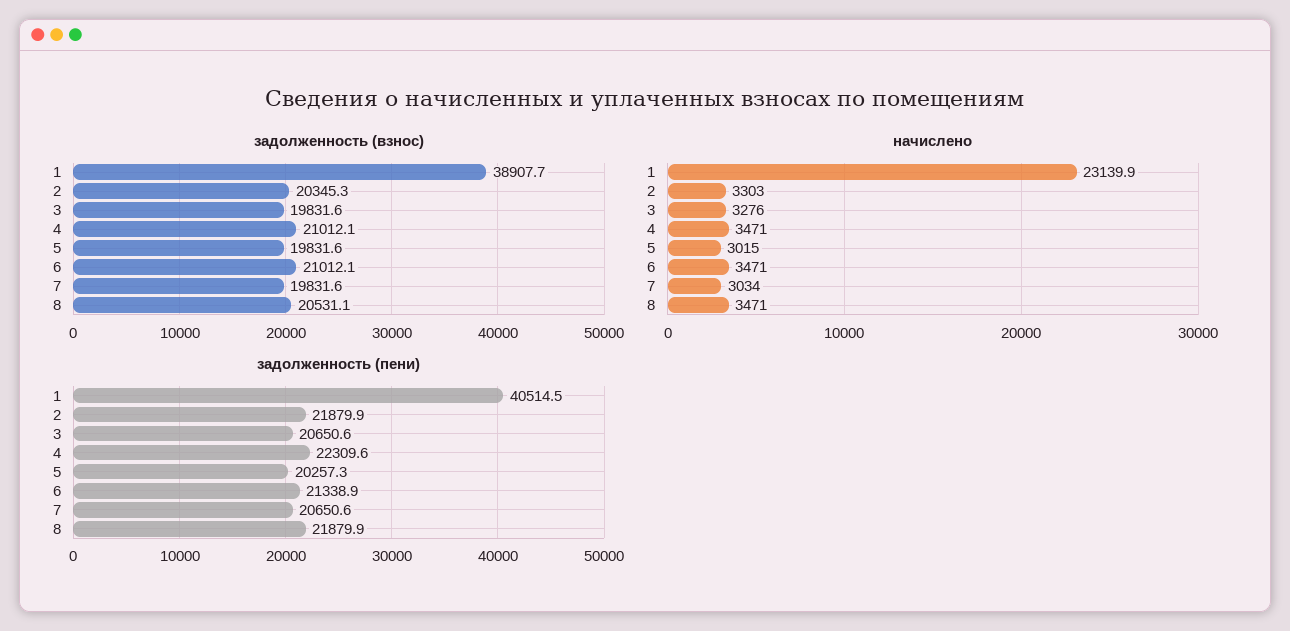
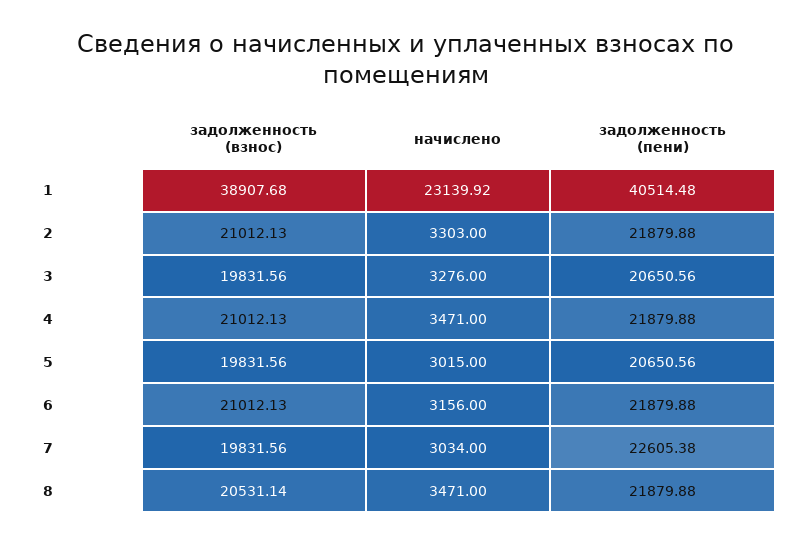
задолженность (взнос), 2: 20345.3 -> 21012.13
начислено, 6: 3471 -> 3156
задолженность (пени), 4: 22309.6 -> 21879.88
задолженность (пени), 5: 20257.3 -> 20650.56
задолженность (пени), 6: 21338.9 -> 21879.88
задолженность (пени), 7: 20650.6 -> 22605.38

